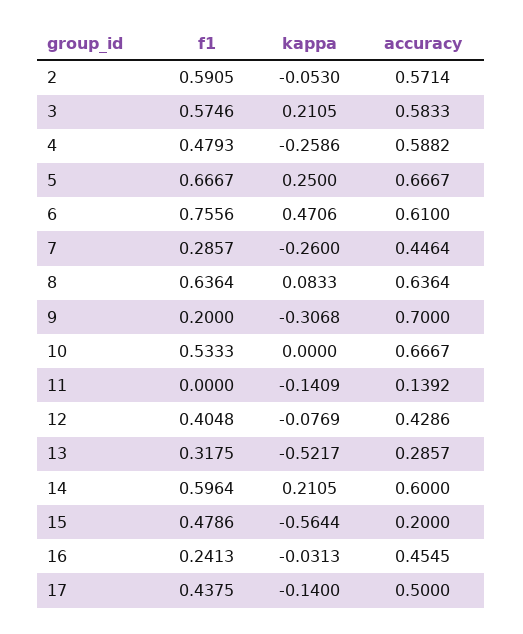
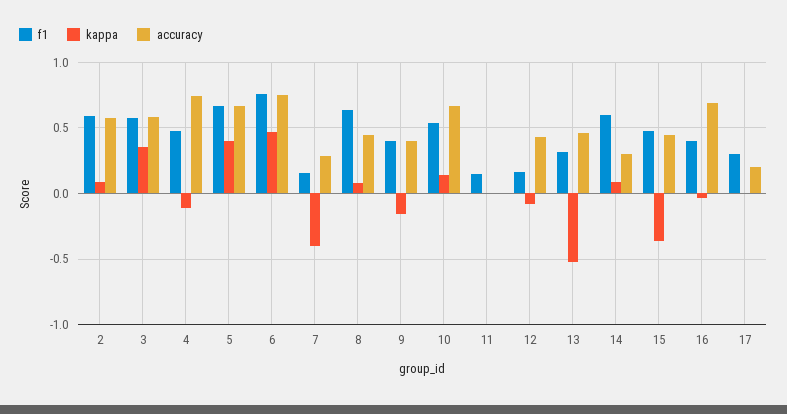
kappa, 2: -0.053 -> 0.1
kappa, 3: 0.2105 -> 0.35
kappa, 4: -0.2586 -> -0.1
accuracy, 4: 0.5882 -> 0.75
kappa, 5: 0.25 -> 0.4
accuracy, 6: 0.61 -> 0.75
f1, 7: 0.2857 -> 0.15
kappa, 7: -0.26 -> -0.4
accuracy, 7: 0.4464 -> 0.3
accuracy, 8: 0.6364 -> 0.45
f1, 9: 0.2 -> 0.4
kappa, 9: -0.3068 -> -0.15
accuracy, 9: 0.7 -> 0.4
kappa, 10: 0 -> 0.15
f1, 11: 0 -> 0.15
kappa, 11: -0.1409 -> 0
accuracy, 11: 0.1392 -> 0
f1, 12: 0.4048 -> 0.15
accuracy, 13: 0.2857 -> 0.45
kappa, 14: 0.2105 -> 0.1
accuracy, 14: 0.6 -> 0.3
kappa, 15: -0.5644 -> -0.35
accuracy, 15: 0.2 -> 0.45
f1, 16: 0.2413 -> 0.4
accuracy, 16: 0.4545 -> 0.7
f1, 17: 0.4375 -> 0.3
kappa, 17: -0.14 -> 0
accuracy, 17: 0.5 -> 0.2

